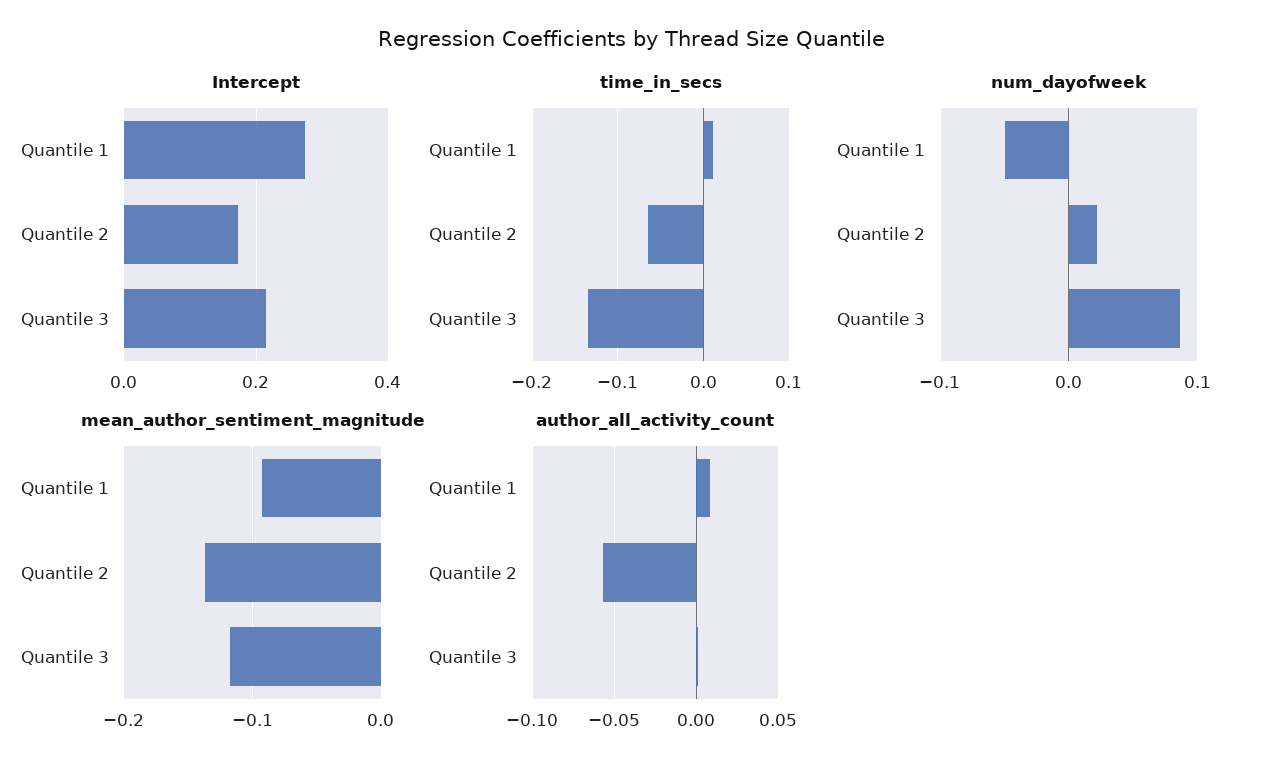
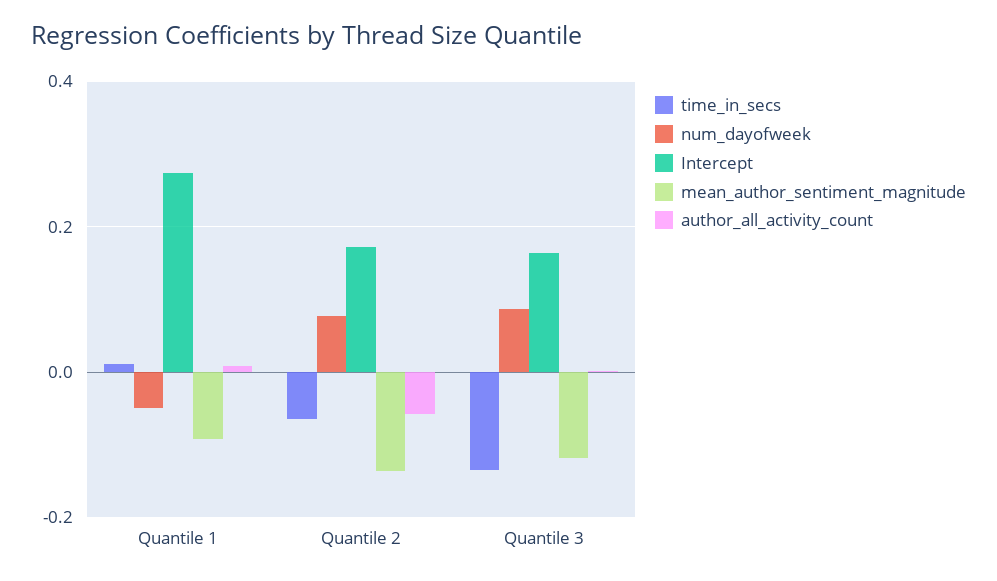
Intercept, Quantile 3: 0.22 -> 0.16
num_dayofweek, Quantile 2: 0.02 -> 0.08

